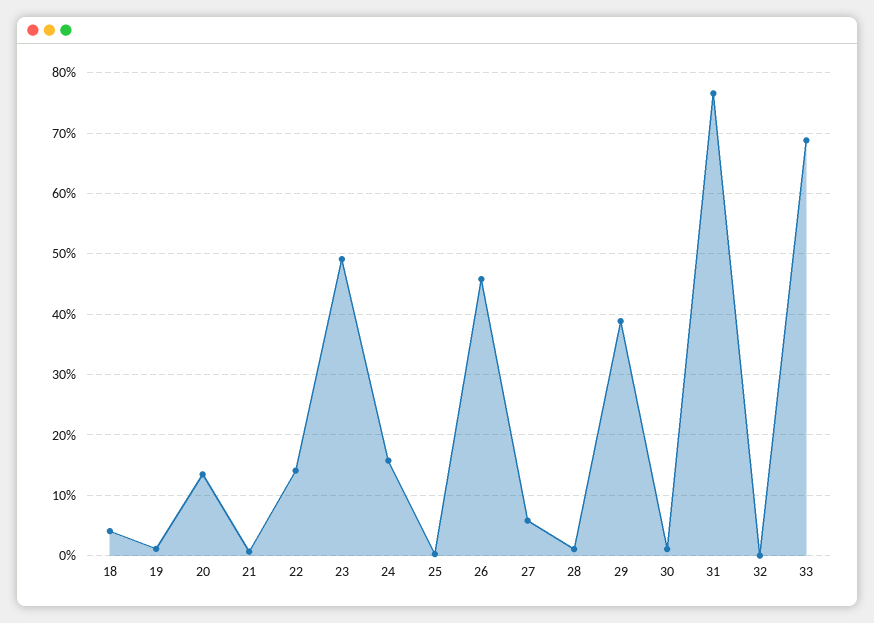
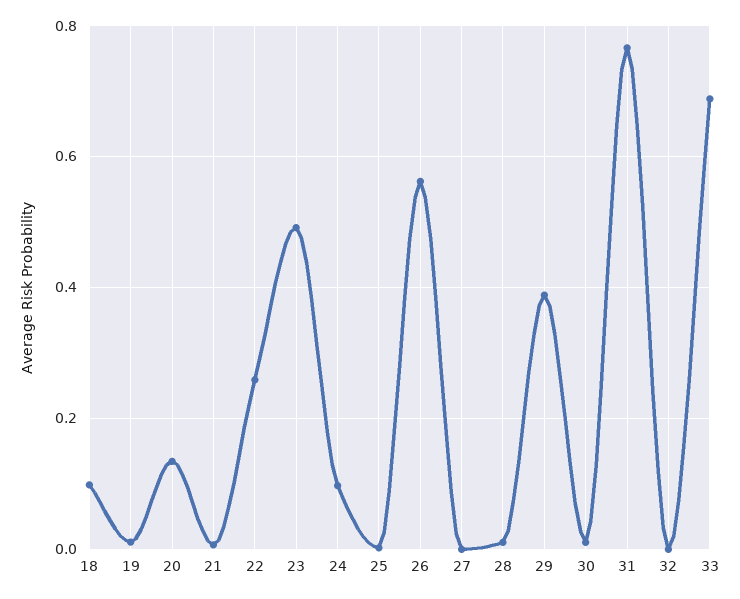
18: 0.04 -> 0.1
22: 0.14 -> 0.26
24: 0.16 -> 0.1
26: 0.46 -> 0.56
27: 0.06 -> 0

